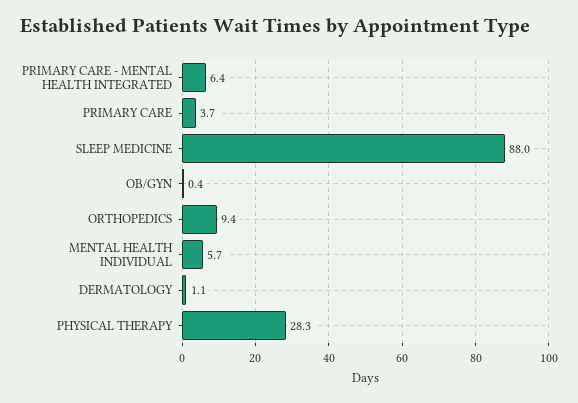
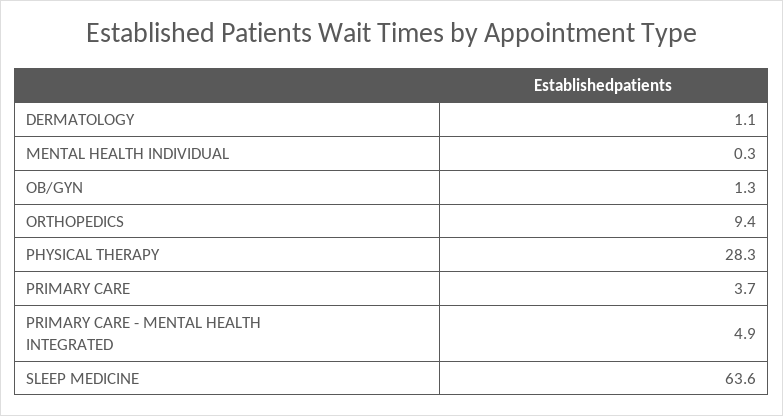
PRIMARY CARE - MENTAL HEALTH INTEGRATED: 6.4 -> 4.9
SLEEP MEDICINE: 88 -> 63.6
OB/GYN: 0.4 -> 1.3
MENTAL HEALTH INDIVIDUAL: 5.7 -> 0.3

